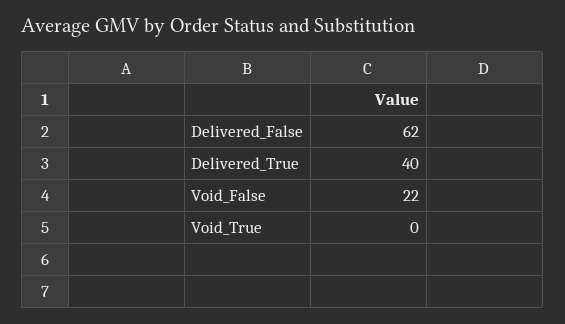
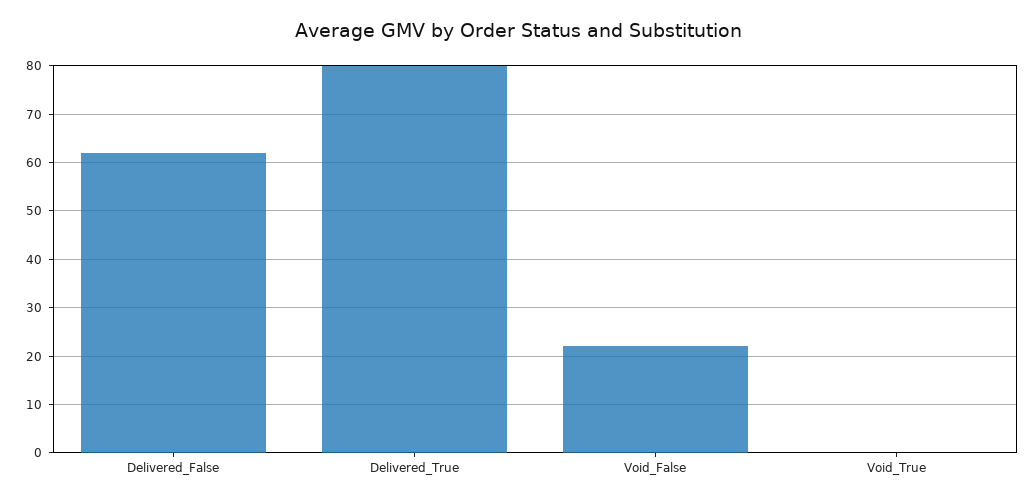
Delivered_True: 40 -> 80

